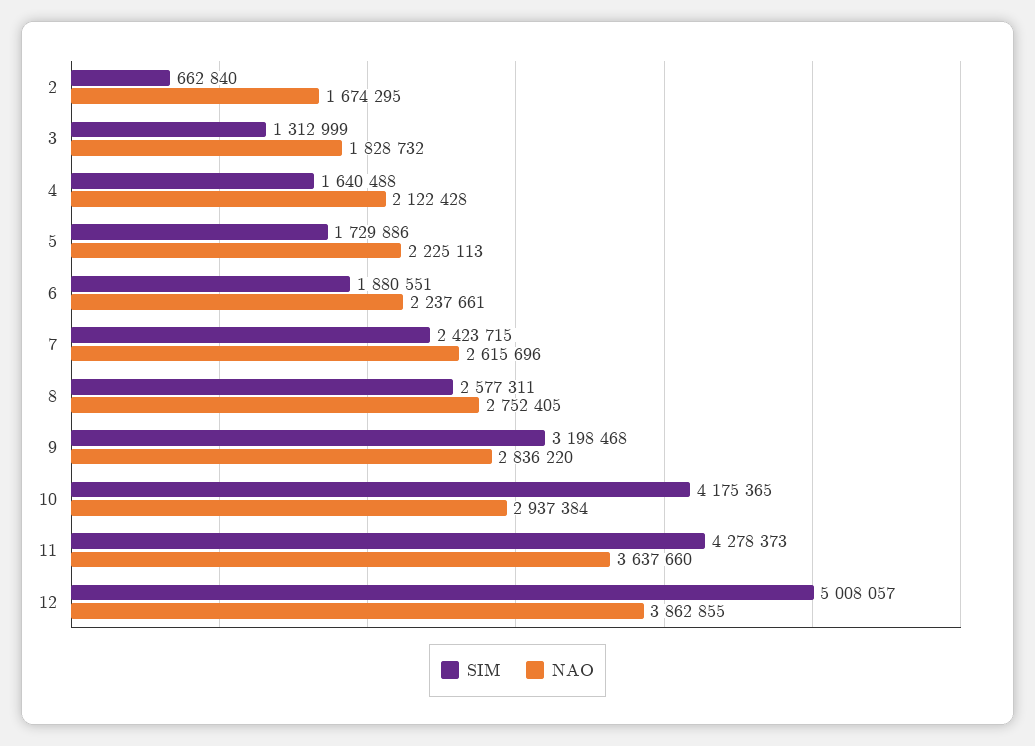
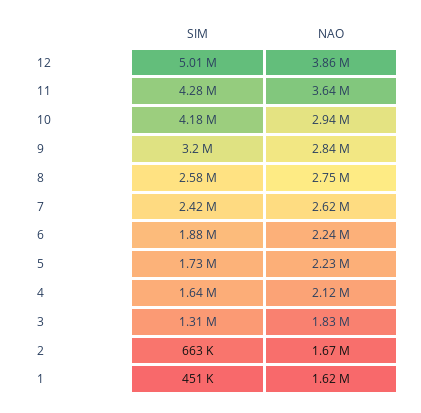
SIM, 1: none -> 451000
NAO, 1: none -> 1620000

